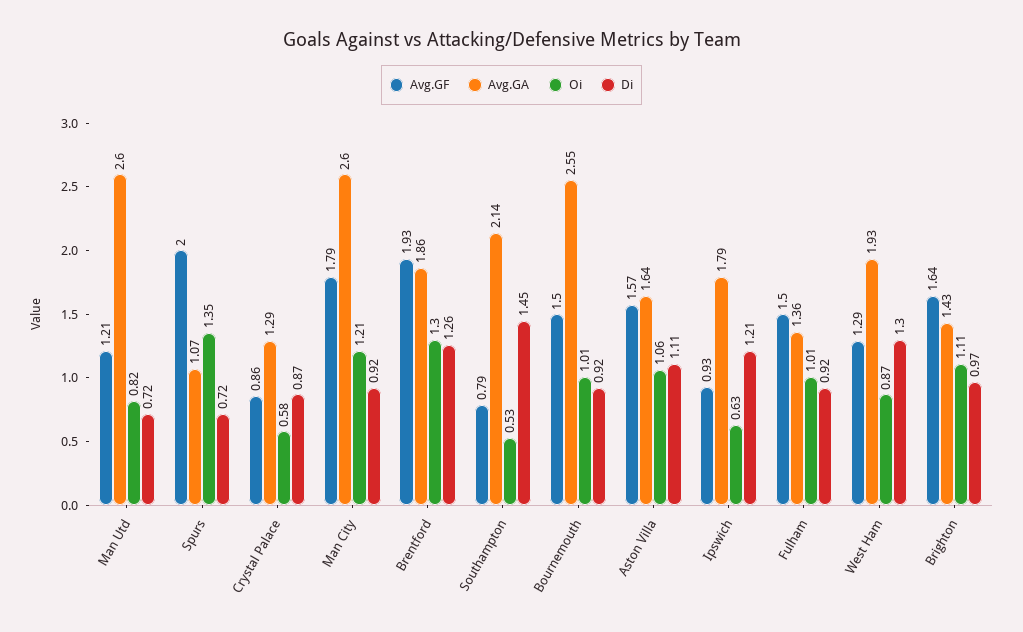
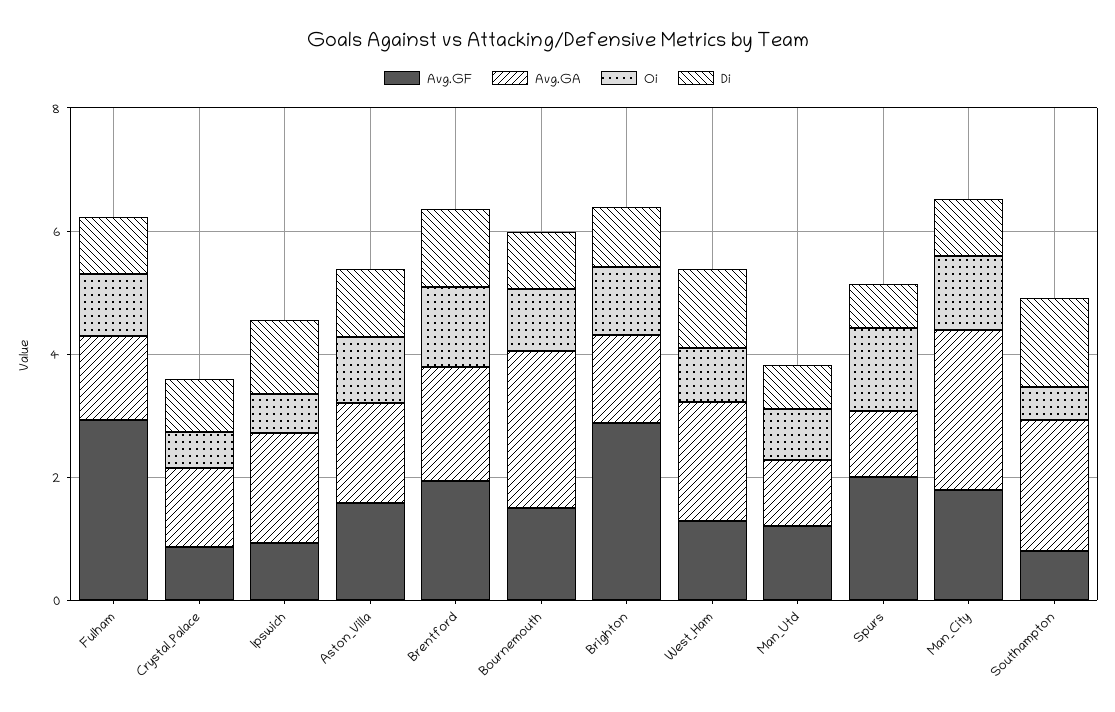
Avg.GA, Man Utd: 2.6 -> 1
Avg.GF, Fulham: 1.5 -> 3
Avg.GF, Brighton: 1.64 -> 3

